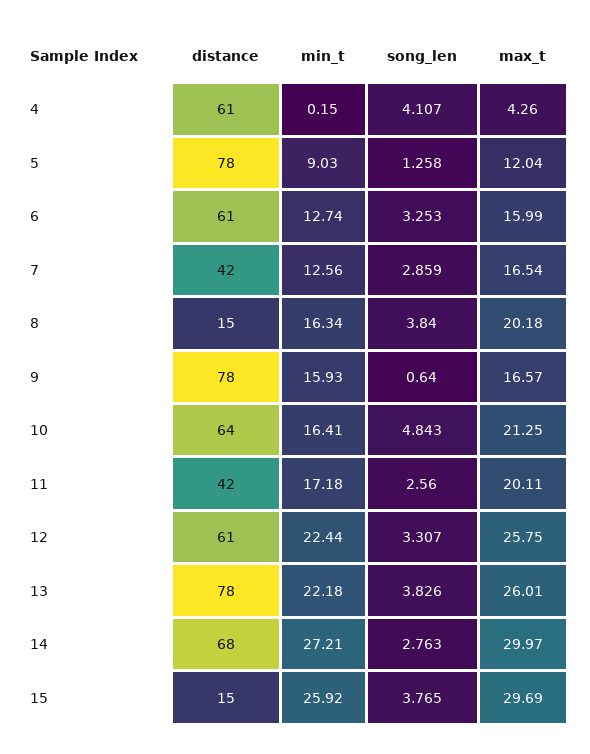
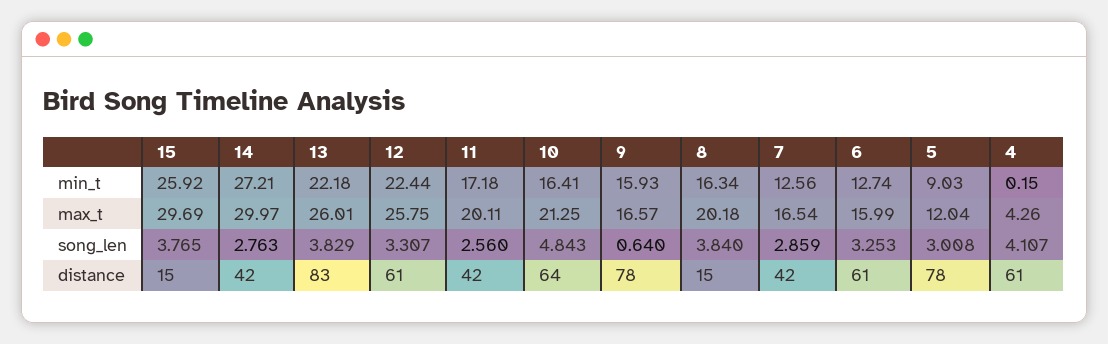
song_len, 5: 1.258 -> 3.008
distance, 13: 78 -> 83
song_len, 13: 3.826 -> 3.829
distance, 14: 68 -> 42

